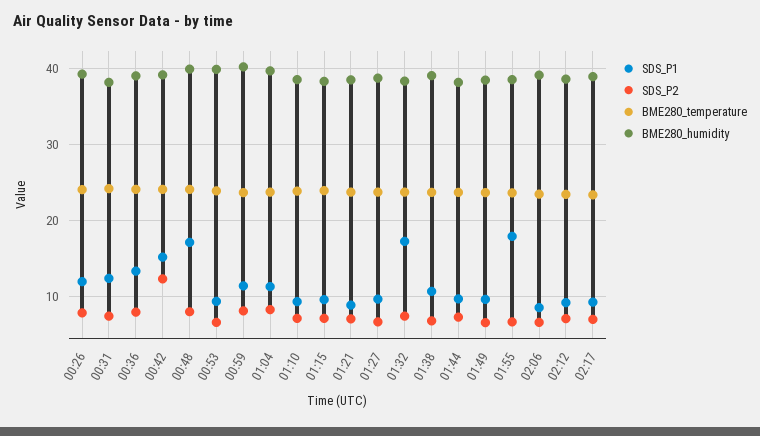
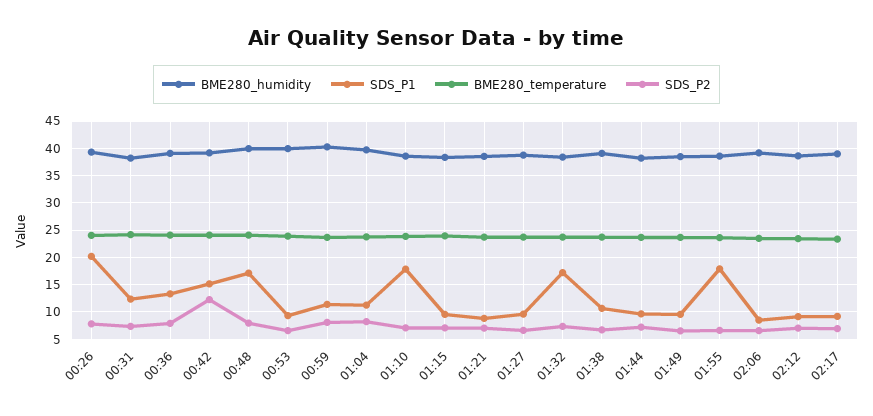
SDS_P1, 00:26: 12 -> 20
SDS_P1, 01:10: 9 -> 17.5

